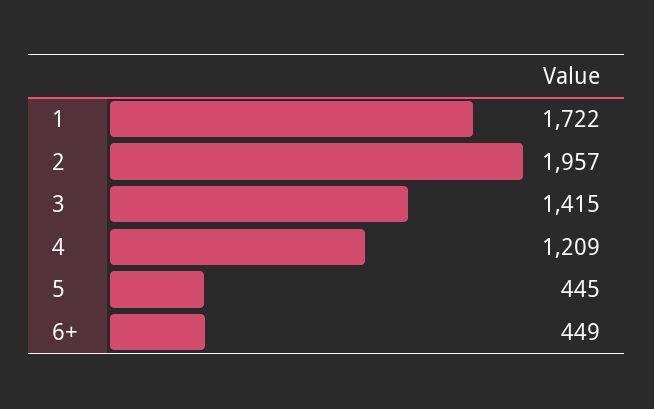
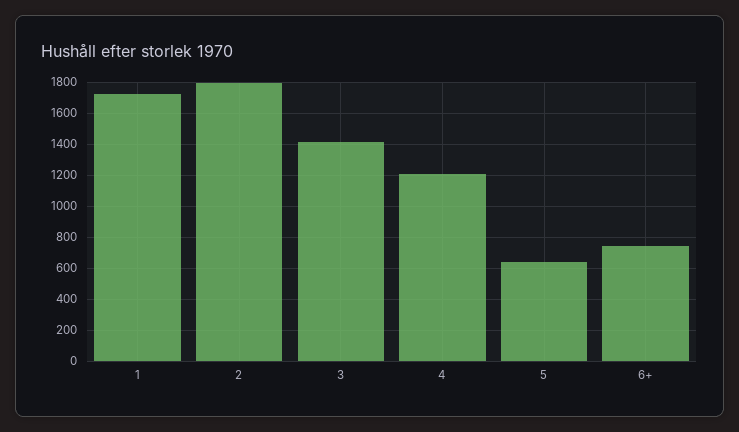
2: 1957 -> 1800
5: 445 -> 650
6+: 449 -> 750

